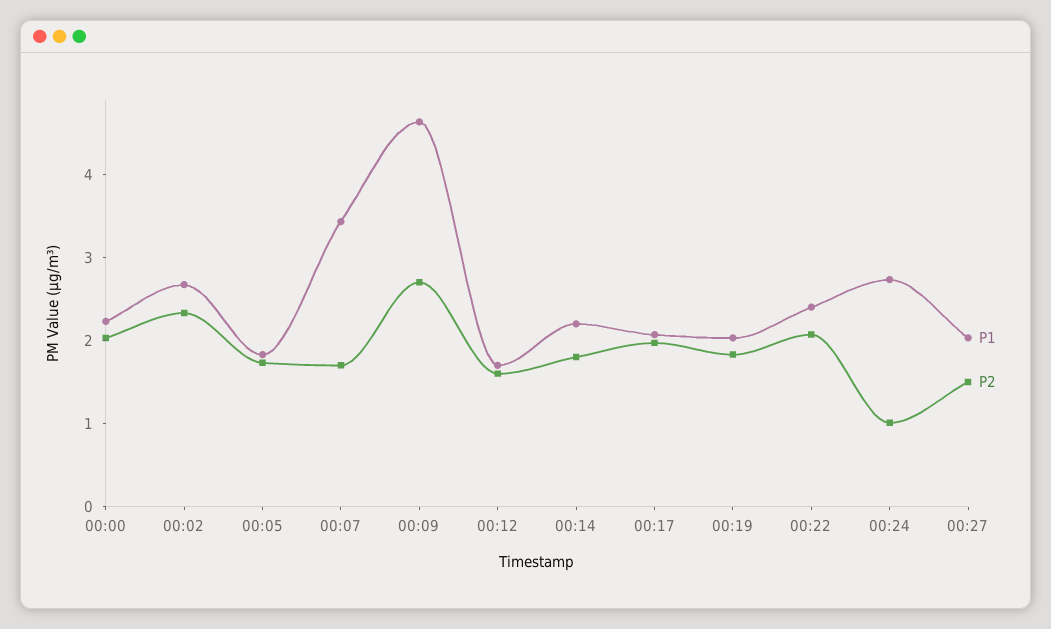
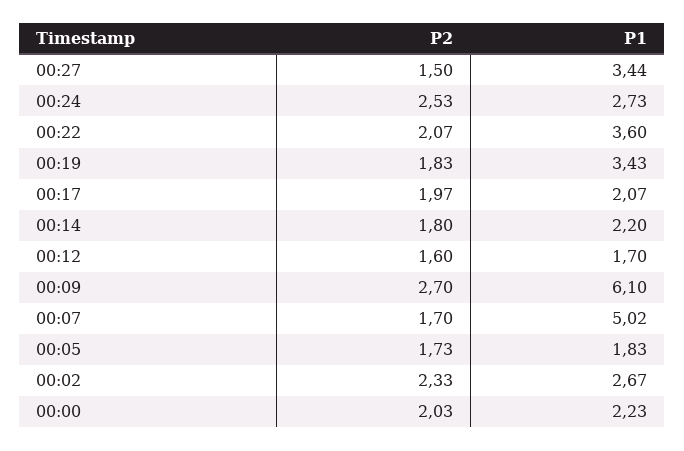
P1, 00:07: 3.4 -> 5.02
P1, 00:09: 4.6 -> 6.1
P1, 00:19: 2 -> 3.43
P1, 00:22: 2.4 -> 3.6
P2, 00:24: 1 -> 2.53
P1, 00:27: 2 -> 3.44

